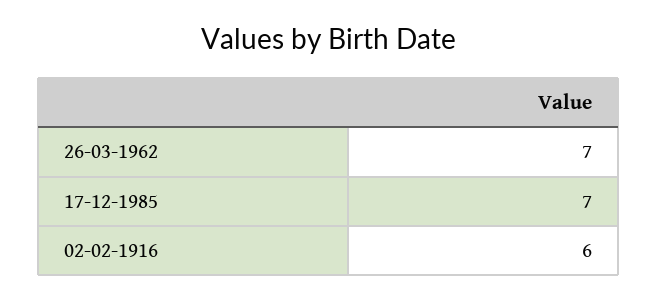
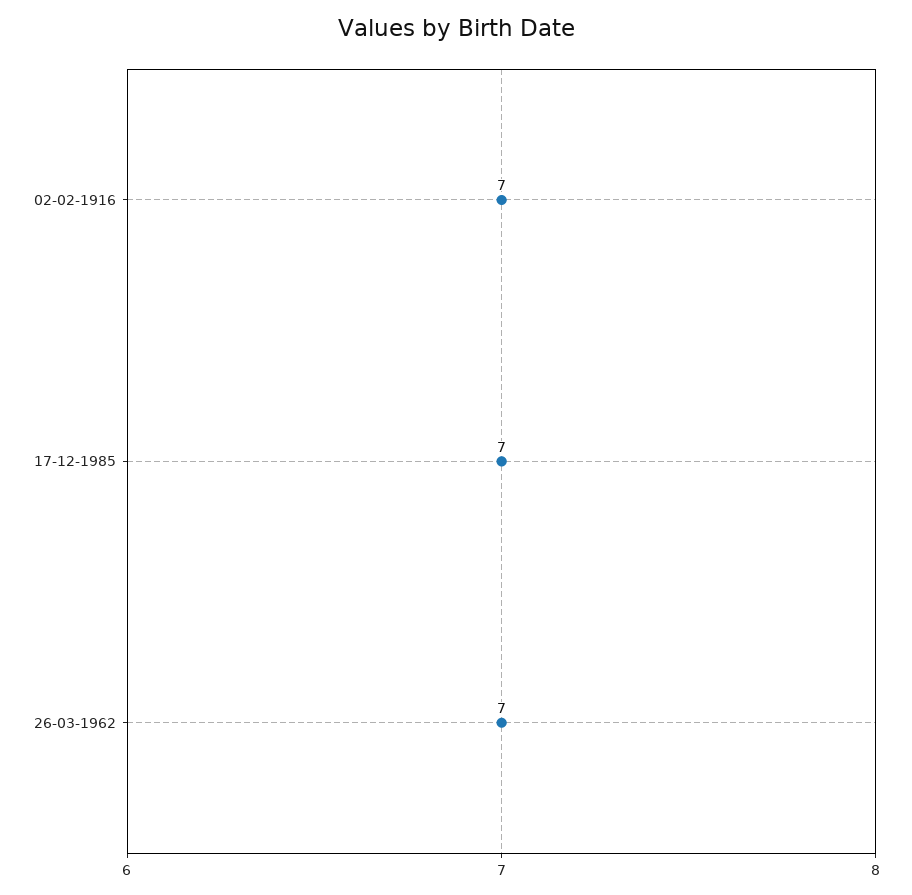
02-02-1916: 6 -> 7

